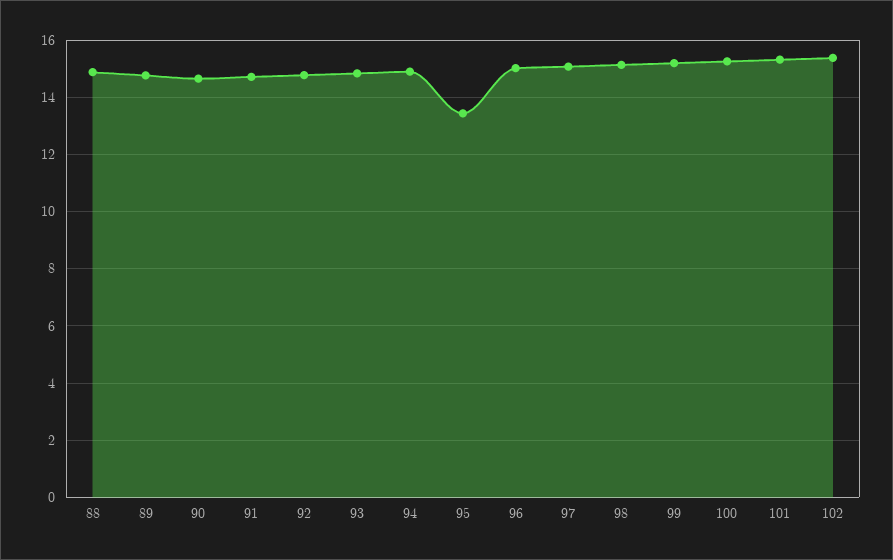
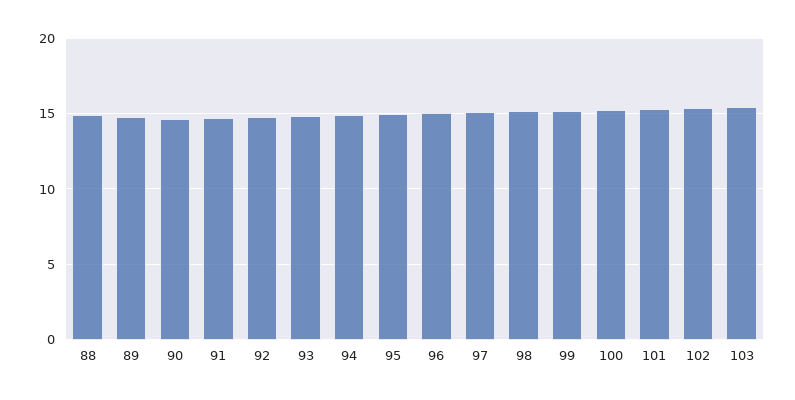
95: 13.5 -> 15
103: none -> 15.5

